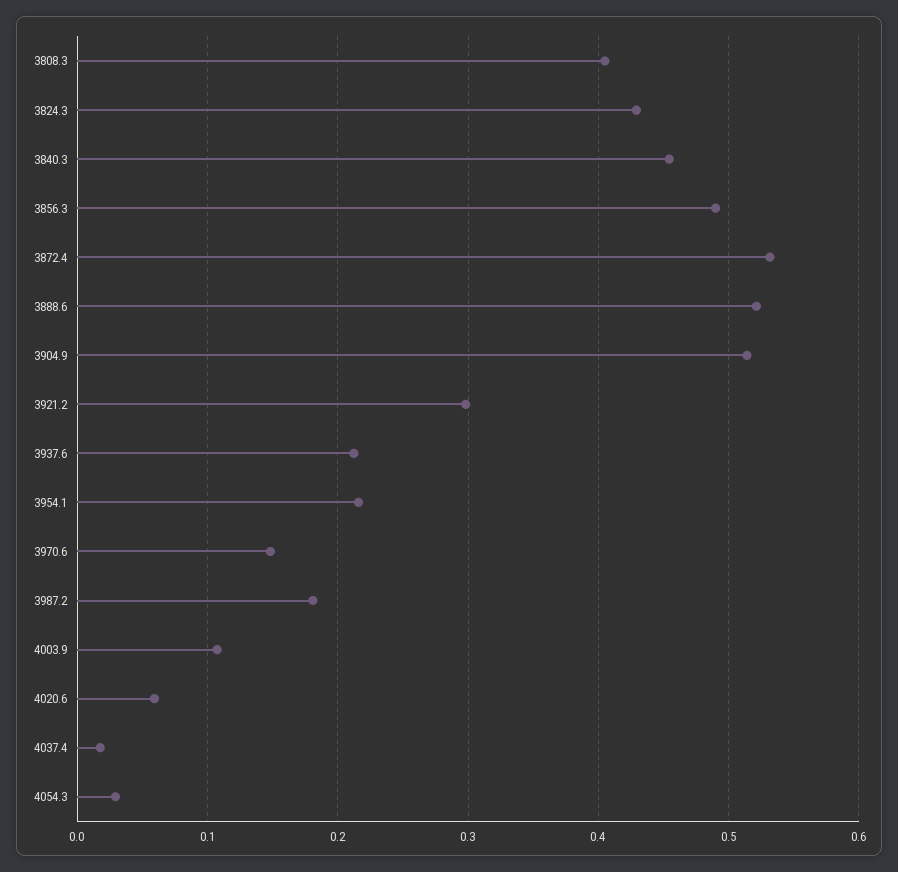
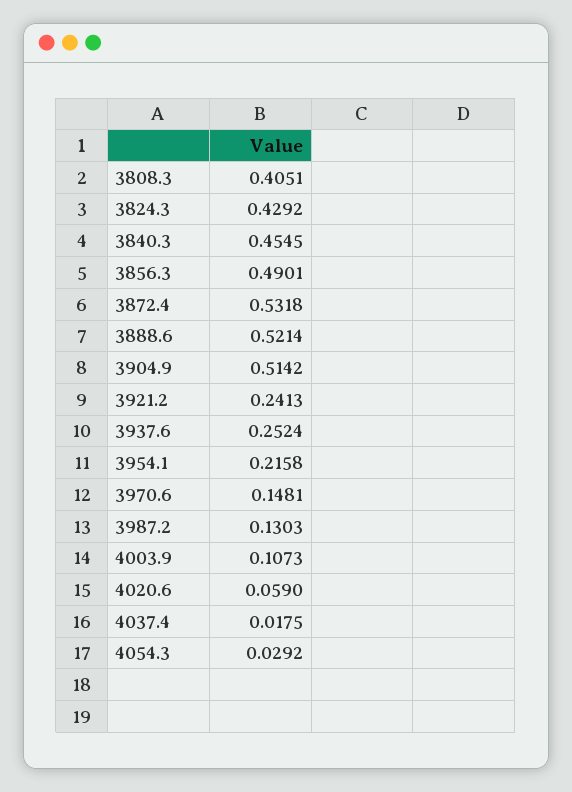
3921.2: 0.3 -> 0.2413
3937.6: 0.21 -> 0.2524
3987.2: 0.18 -> 0.1303

